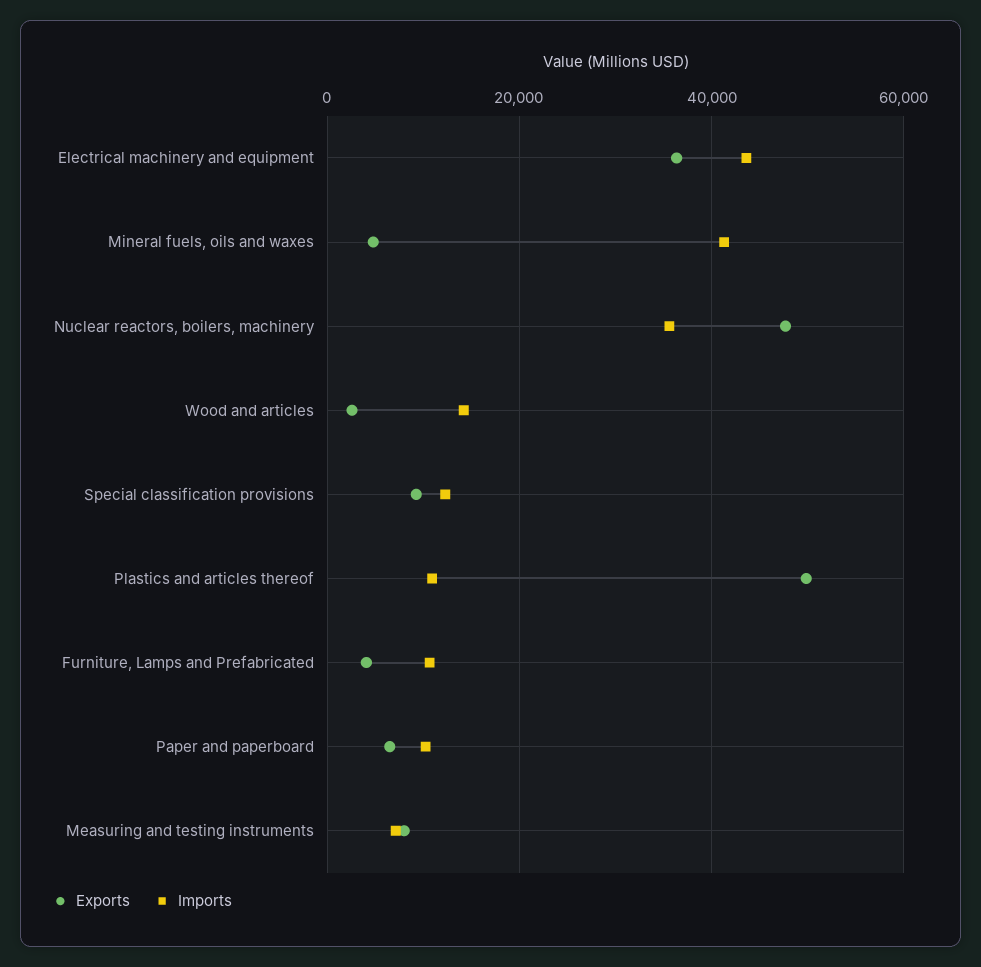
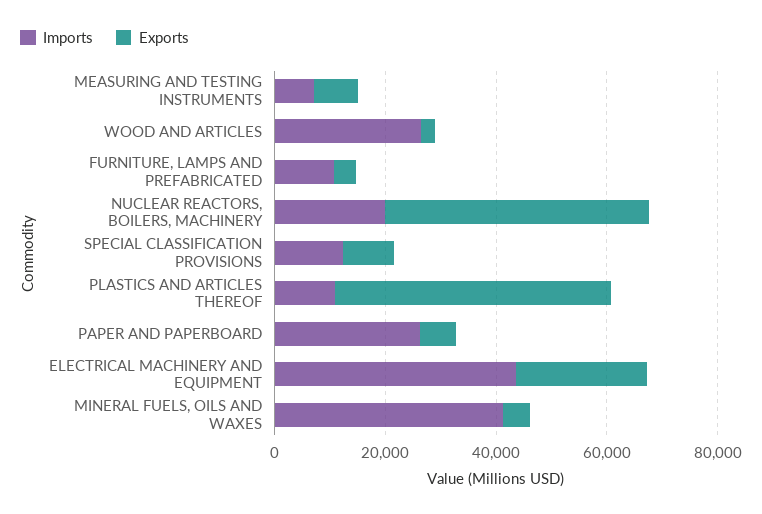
Exports, Electrical machinery and equipment: 36000 -> 25000
Imports, Nuclear reactors, boilers, machinery: 36000 -> 20000
Imports, Wood and articles: 14000 -> 25000
Imports, Paper and paperboard: 10000 -> 25000

